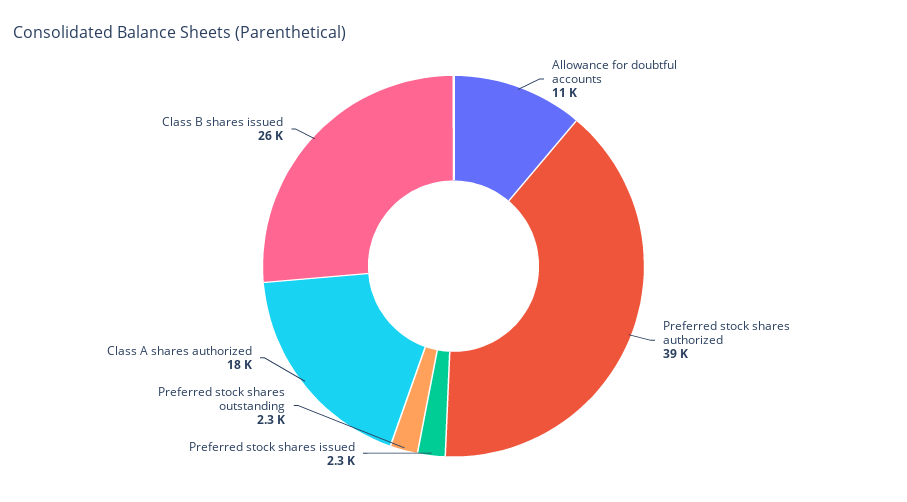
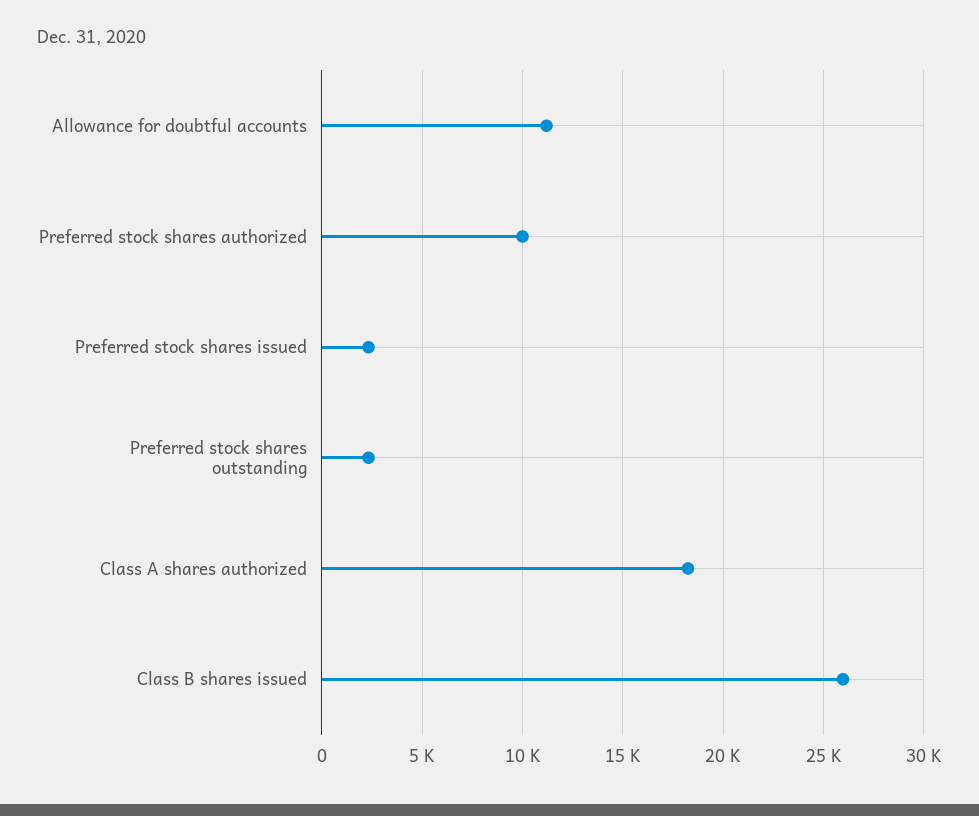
Preferred stock shares authorized: 39000 -> 10000

